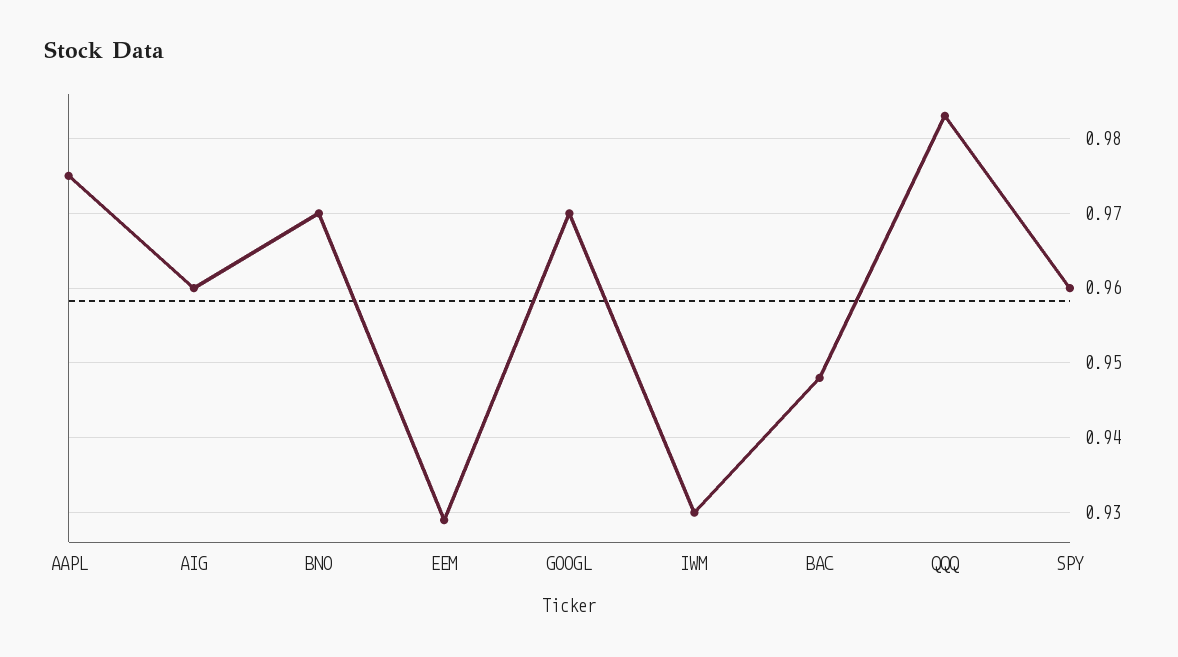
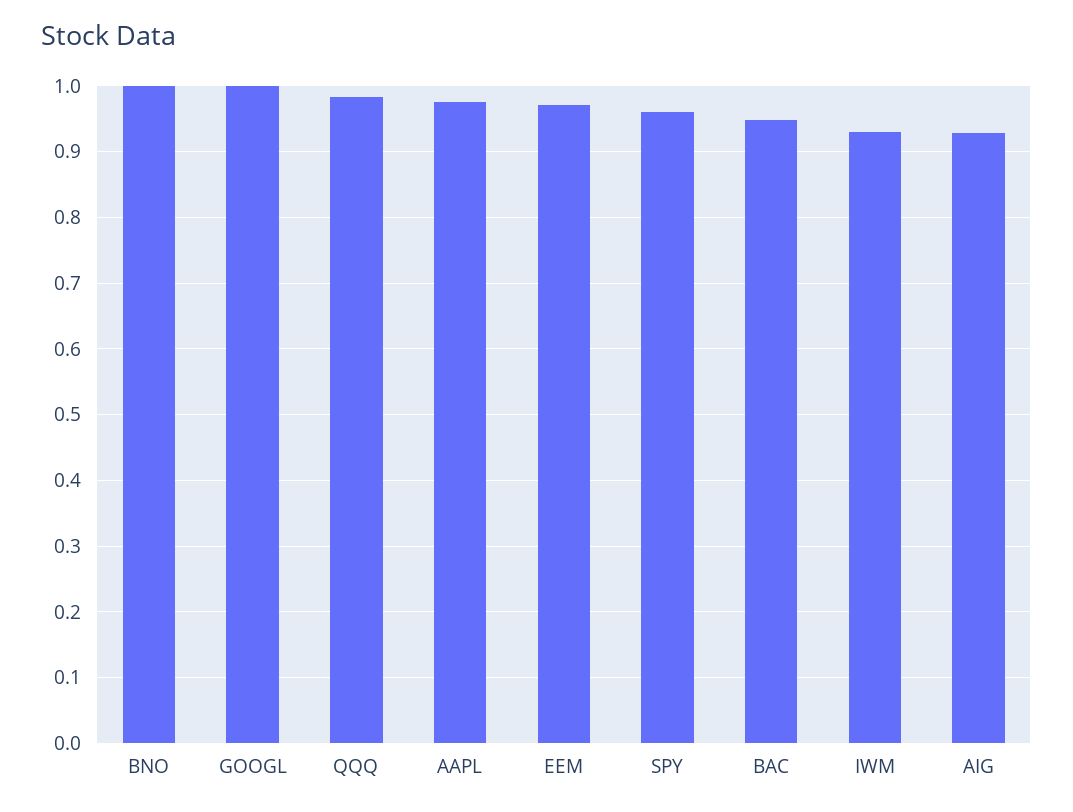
AIG: 0.96 -> 0.93
BNO: 0.97 -> 1
EEM: 0.929 -> 0.97
GOOGL: 0.97 -> 1

